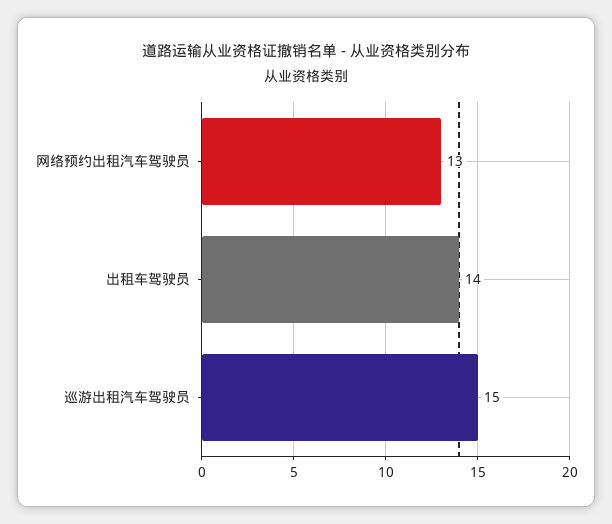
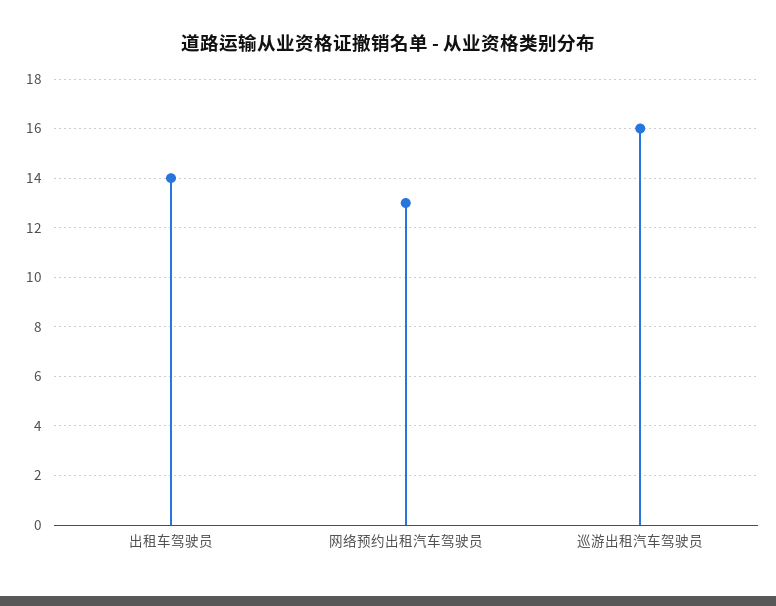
巡游出租汽车驾驶员: 15 -> 16

